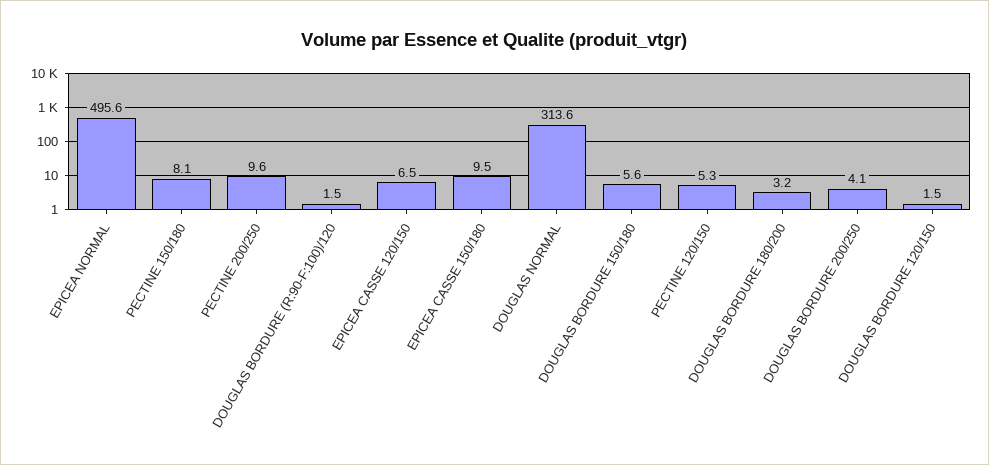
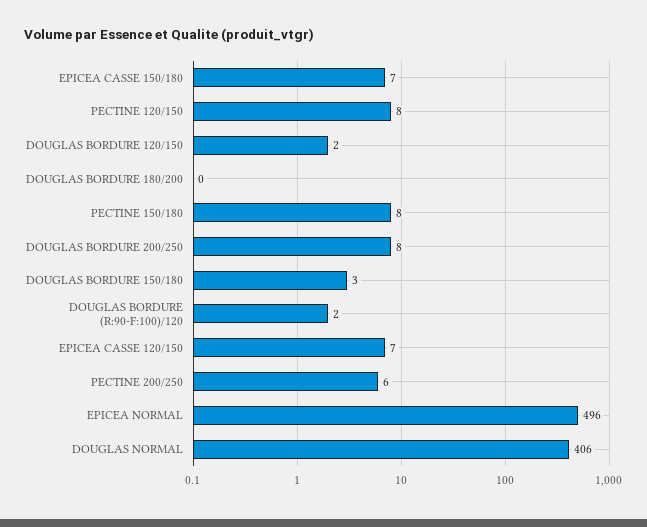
PECTINE 200/250: 9.6 -> 6
EPICEA CASSE 150/180: 9.5 -> 7
DOUGLAS NORMAL: 313.6 -> 406
DOUGLAS BORDURE 150/180: 5.6 -> 3
PECTINE 120/150: 5.3 -> 8
DOUGLAS BORDURE 180/200: 3.2 -> 0
DOUGLAS BORDURE 200/250: 4.1 -> 8

